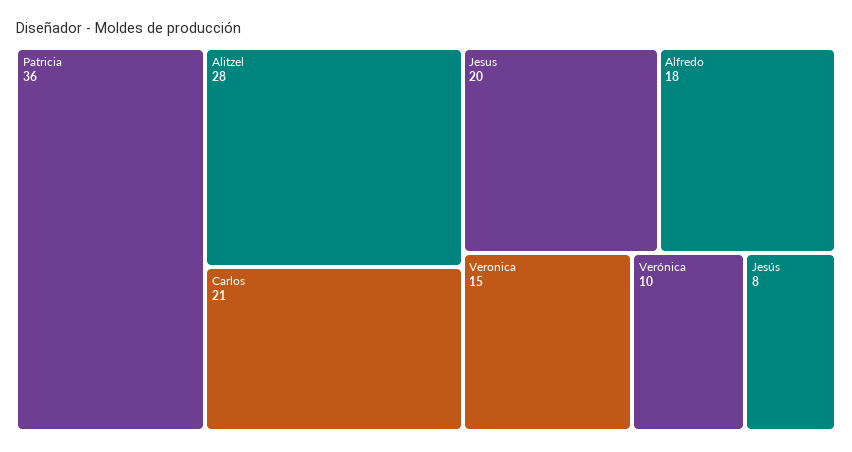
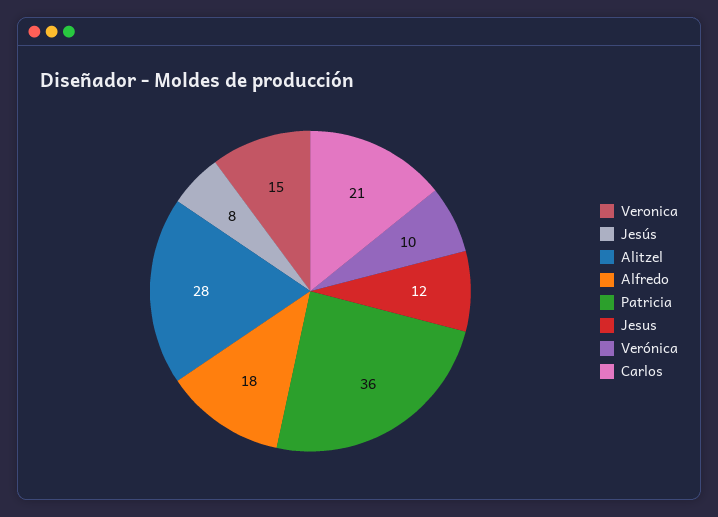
Jesus: 20 -> 12

